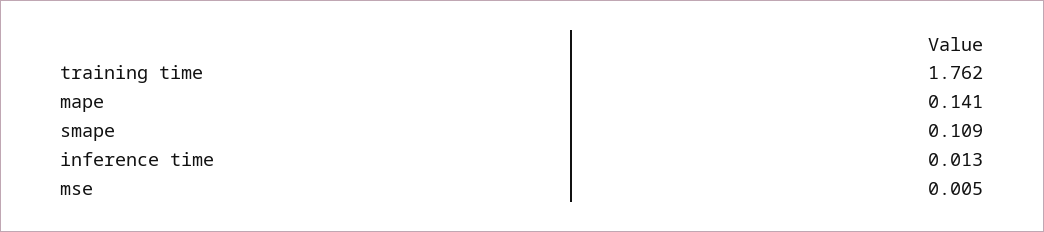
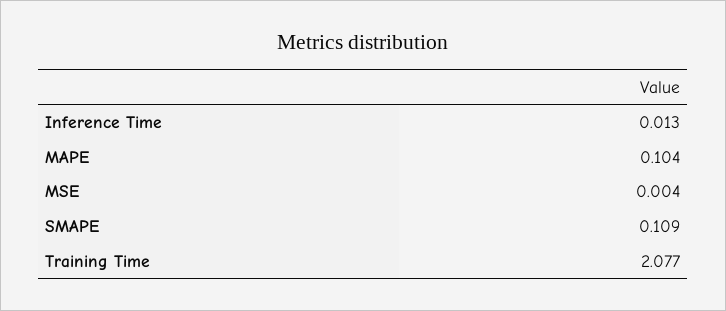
training time: 1.762 -> 2.077
mape: 0.141 -> 0.104
mse: 0.005 -> 0.004

